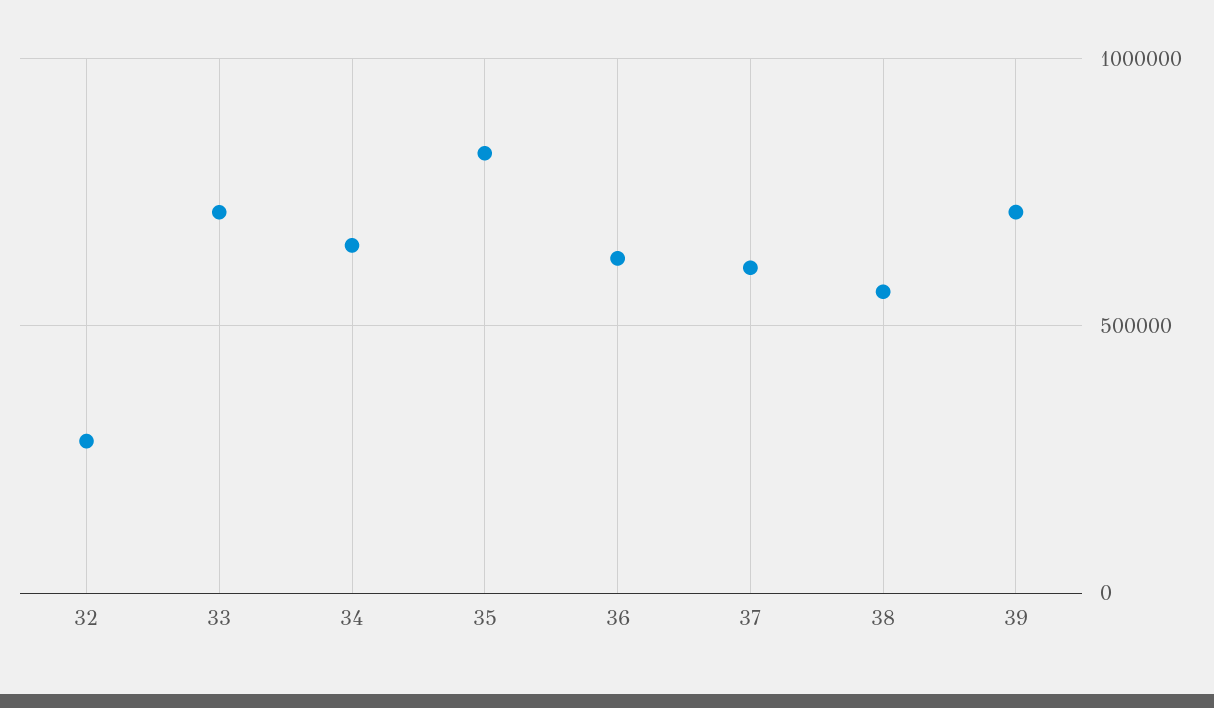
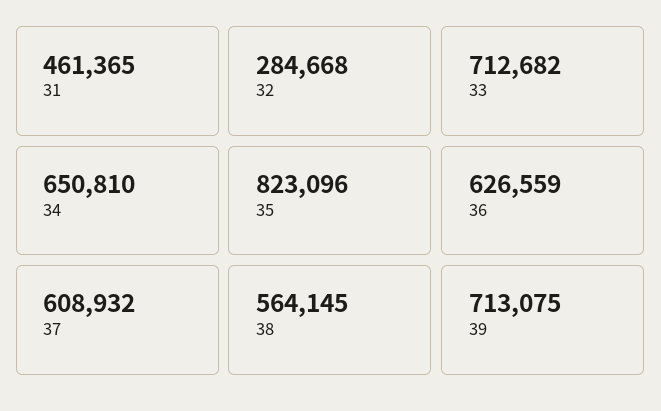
31: none -> 461365

